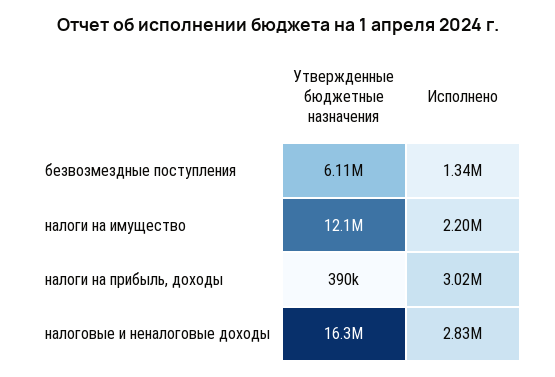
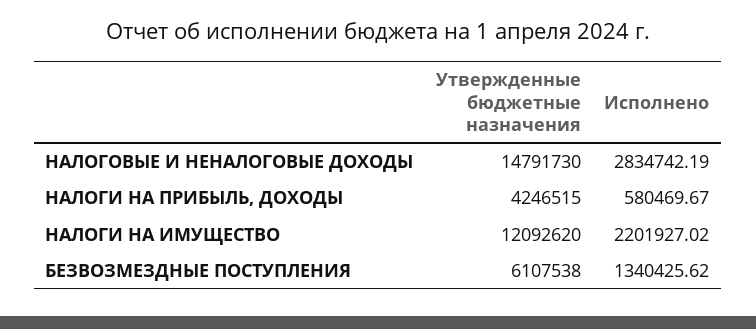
Утвержденные бюджетные назначения, налоги на прибыль, доходы: 390000 -> 4246515
Исполнено, налоги на прибыль, доходы: 3020000 -> 580469.67
Утвержденные бюджетные назначения, налоговые и неналоговые доходы: 16300000 -> 14791730

